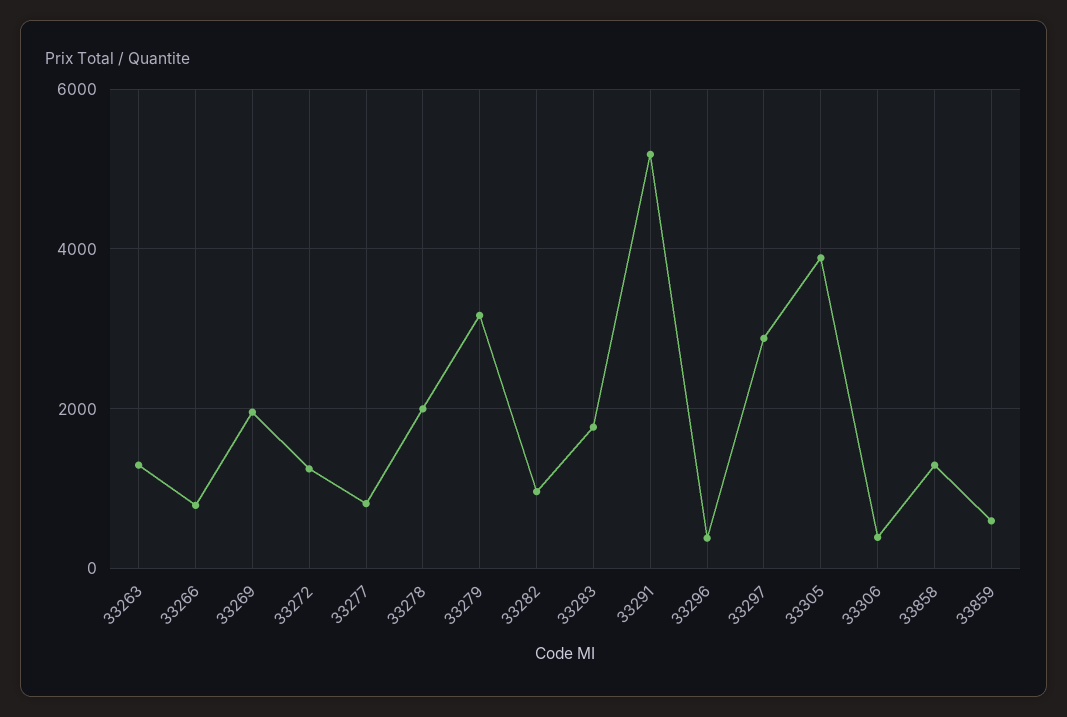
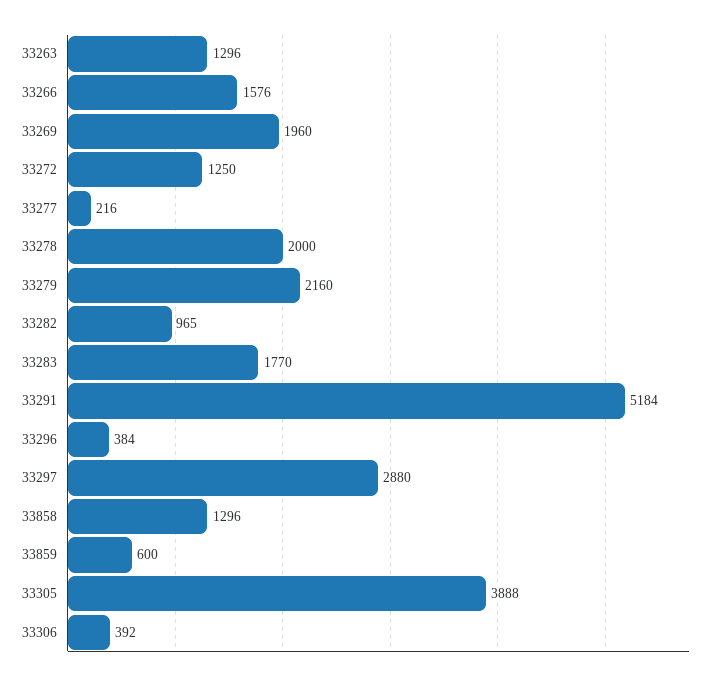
33266: 800 -> 1576
33277: 800 -> 216
33279: 3200 -> 2160

